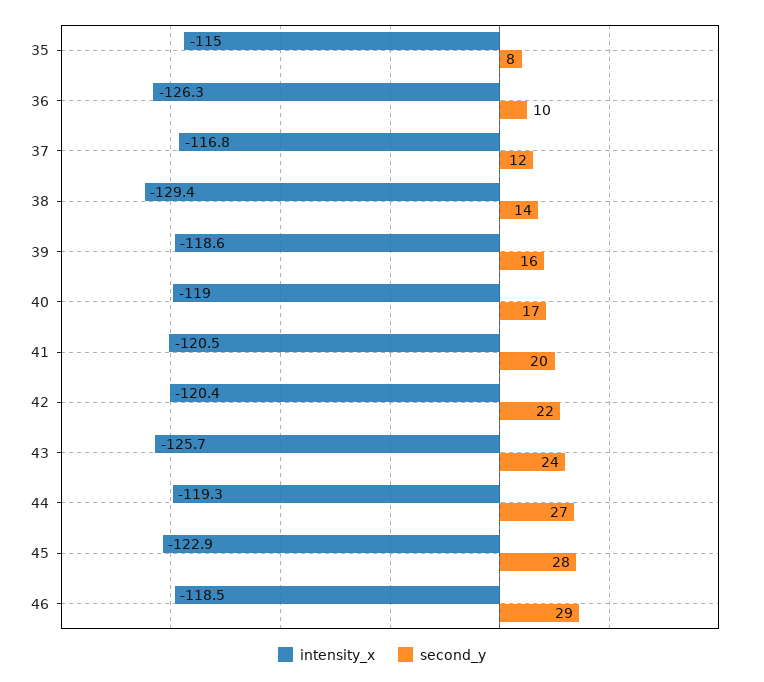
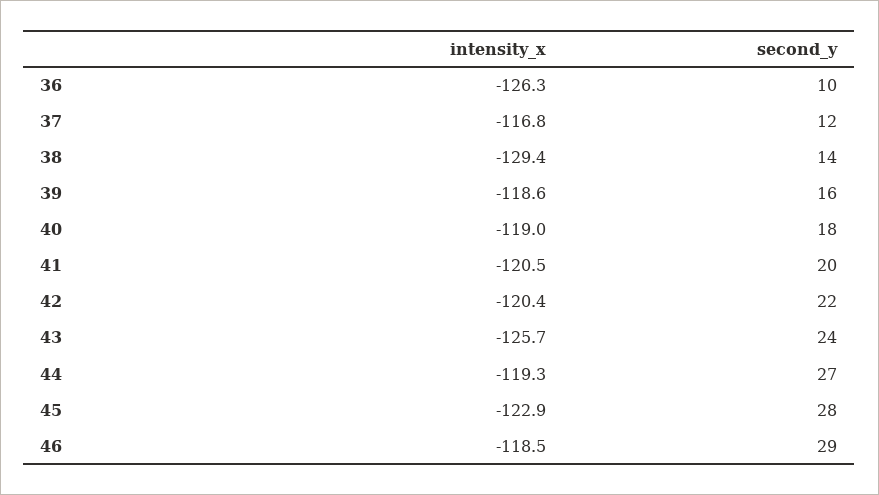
intensity_x, 35: -115 -> none
second_y, 35: 8 -> none
second_y, 40: 17 -> 18

